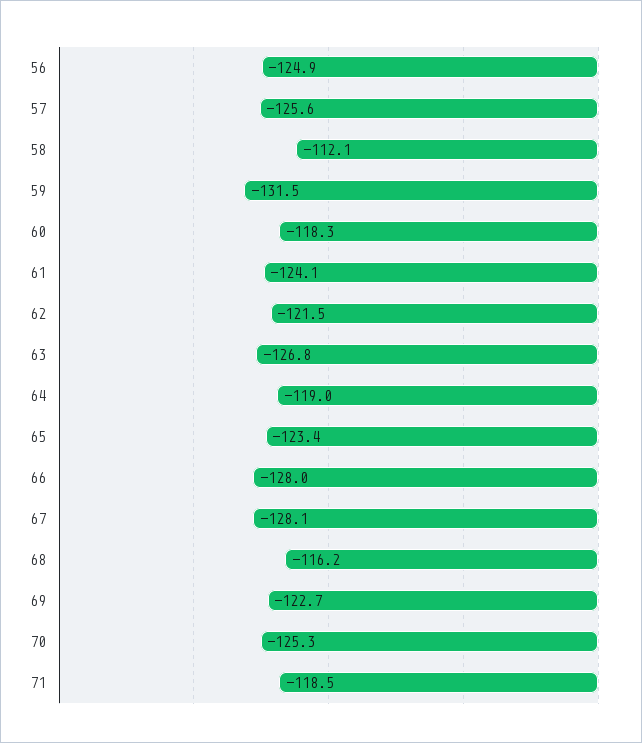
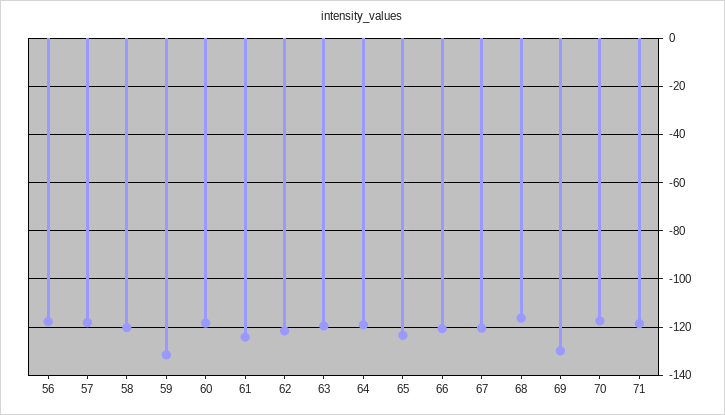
56: -124.9 -> -117.5
57: -125.6 -> -117.5
58: -112.1 -> -120
63: -126.8 -> -120
66: -128 -> -120
67: -128.1 -> -120
69: -122.7 -> -130
70: -125.3 -> -117.5

